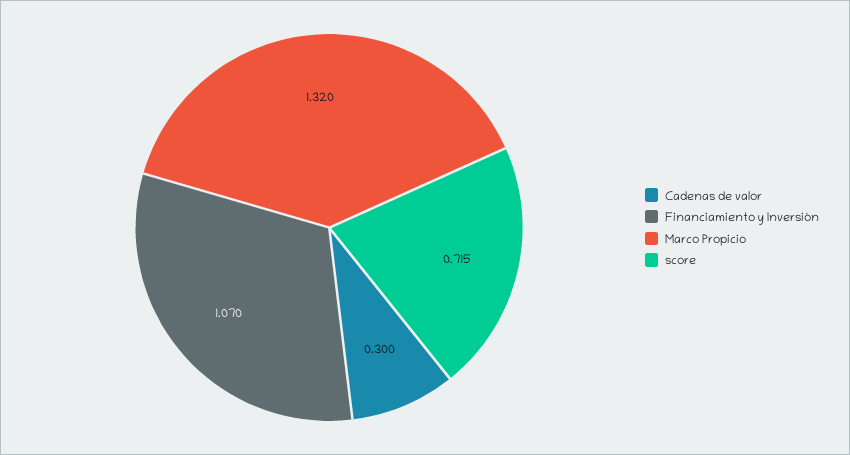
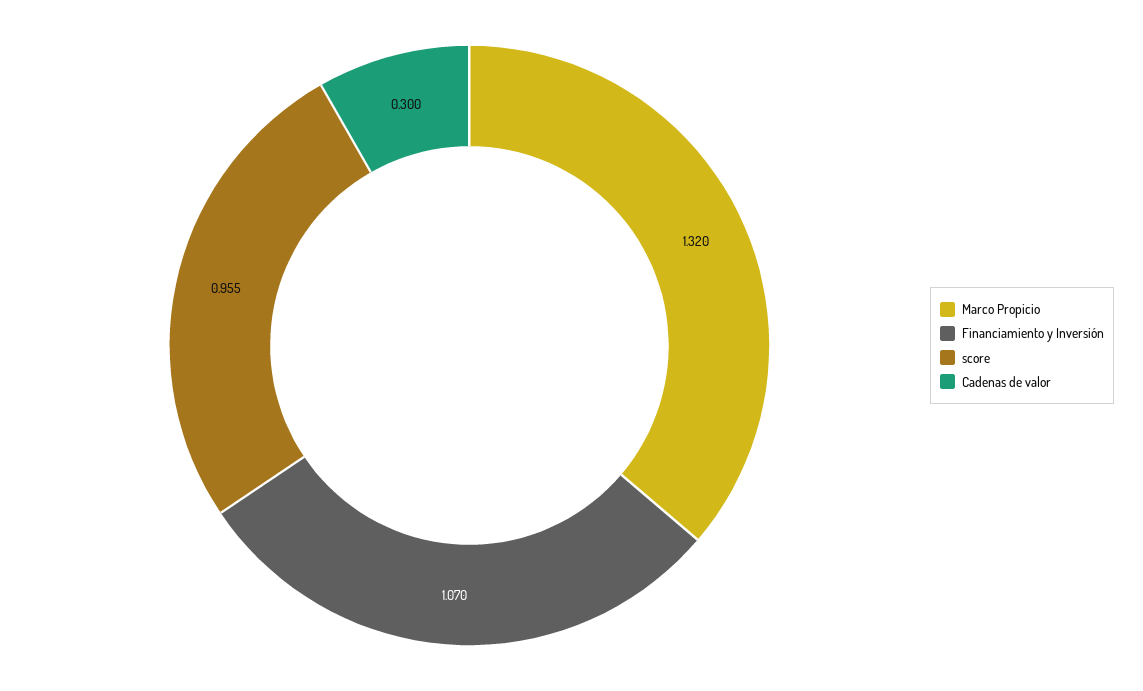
score: 0.715 -> 0.955

